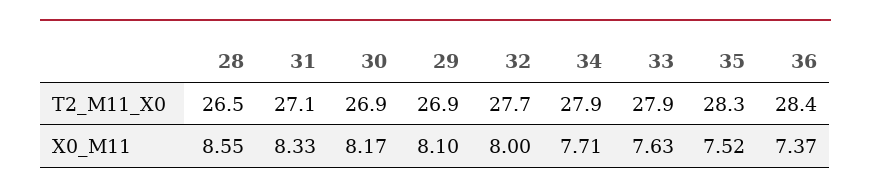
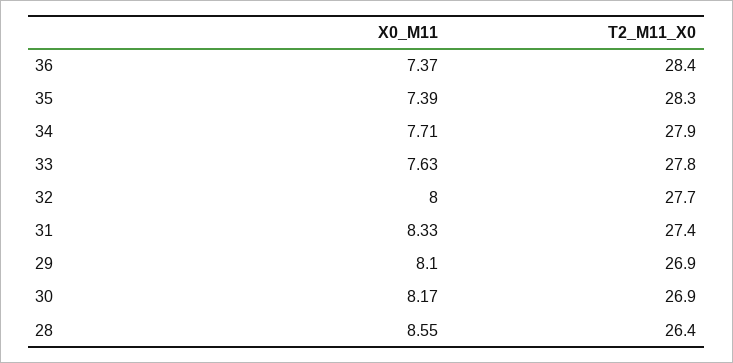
28, T2_M11_X0: 26.5 -> 26.4
31, T2_M11_X0: 27.1 -> 27.4
33, T2_M11_X0: 27.9 -> 27.8
35, X0_M11: 7.52 -> 7.39

